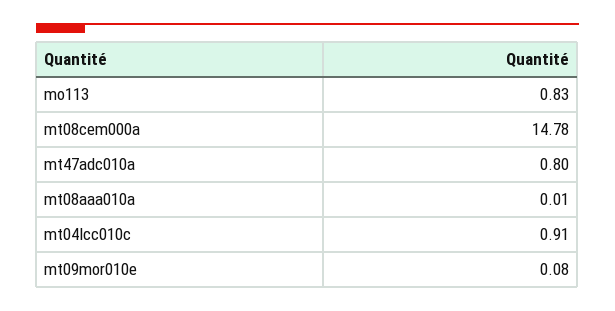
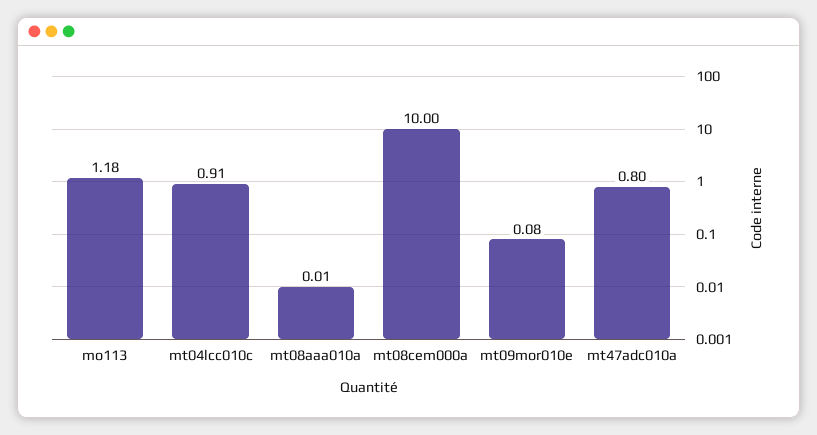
mo113: 0.83 -> 1.18
mt08cem000a: 14.78 -> 10

